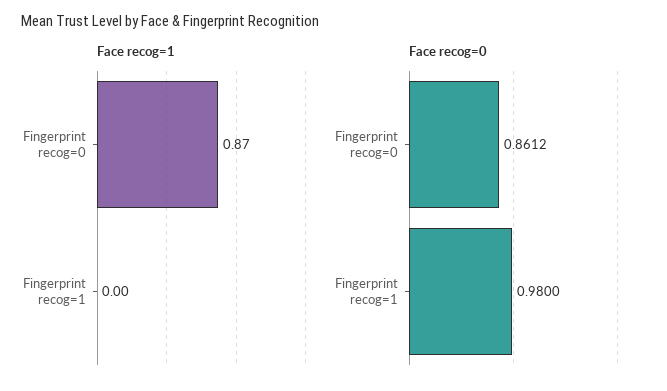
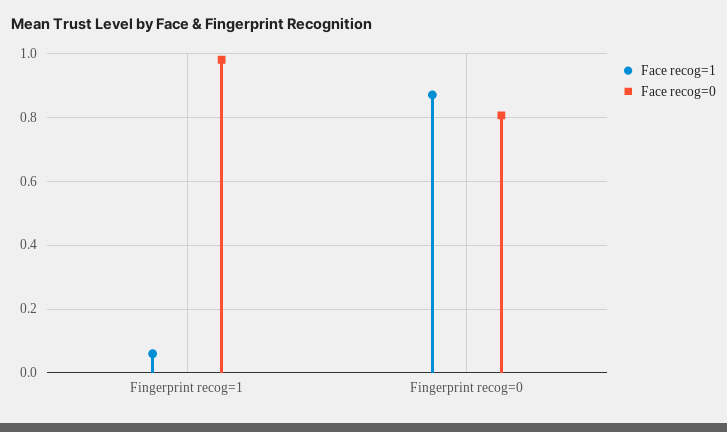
Face recog=1, Fingerprint recog=1: 0 -> 0.06
Face recog=0, Fingerprint recog=0: 0.8612 -> 0.8

